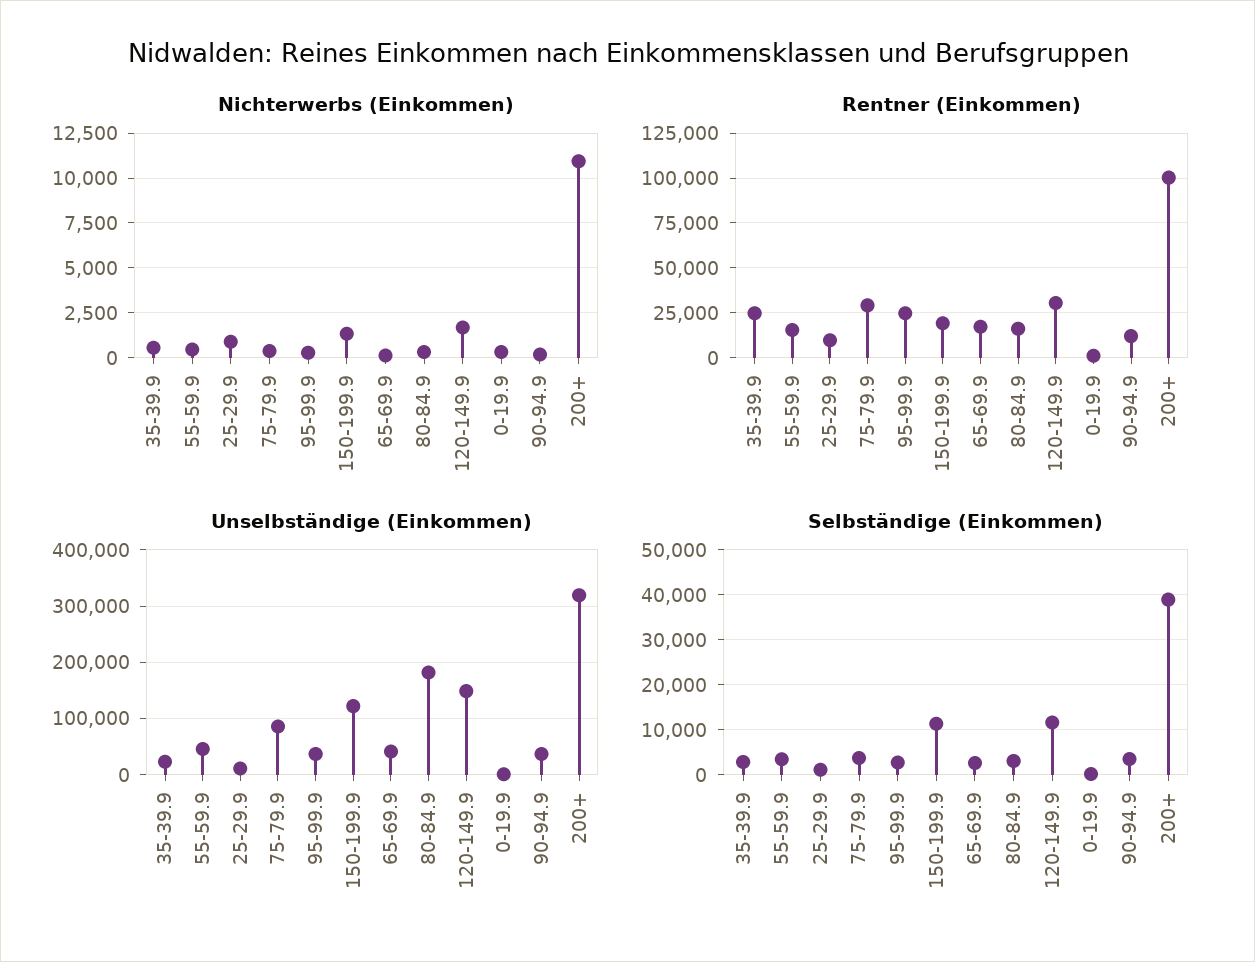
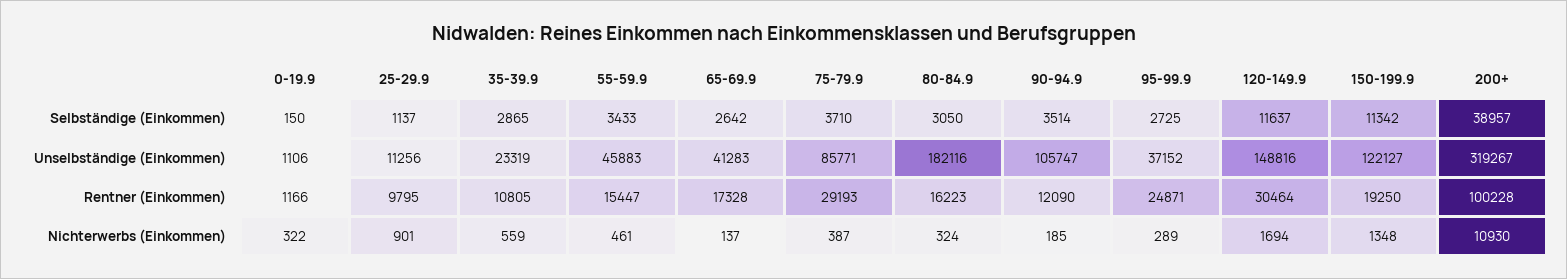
Rentner (Einkommen), 35-39.9: 25000 -> 10805
Unselbständige (Einkommen), 90-94.9: 40000 -> 105747

